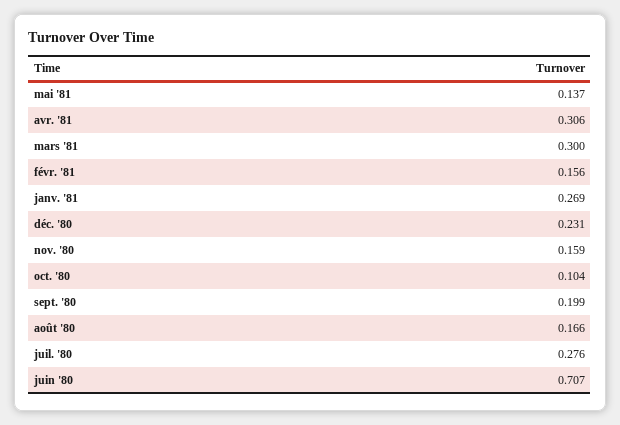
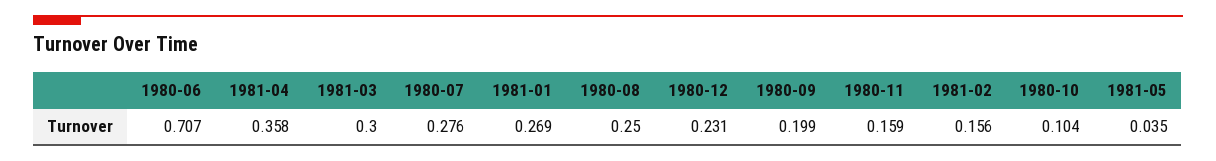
mai '81: 0.137 -> 0.035
avr. '81: 0.306 -> 0.358
août '80: 0.166 -> 0.25

